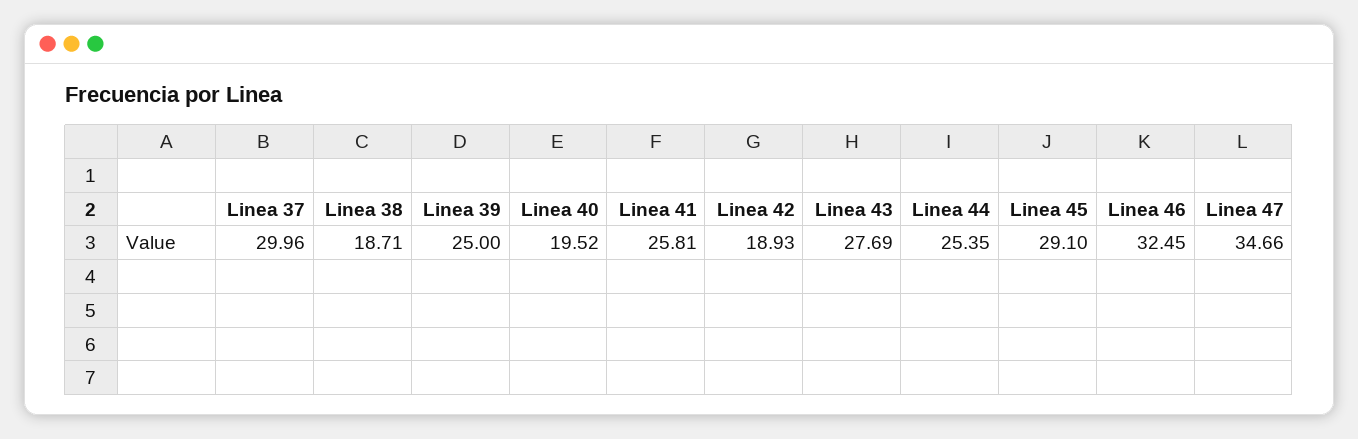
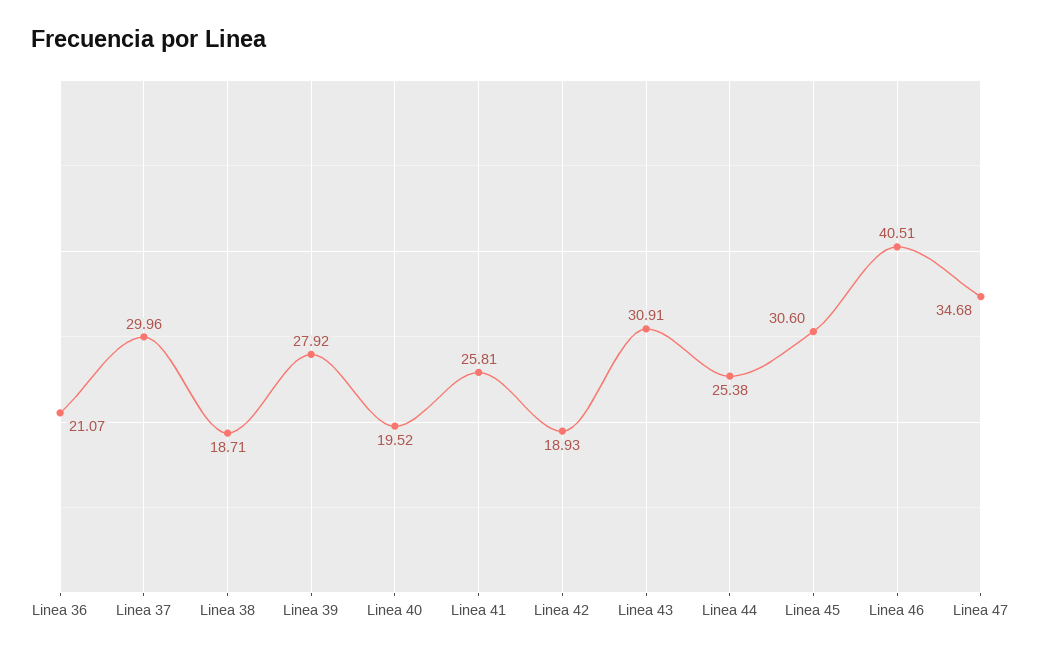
Linea 39: 25 -> 27.92
Linea 43: 27.69 -> 30.91
Linea 44: 25.35 -> 25.38
Linea 45: 29.1 -> 30.6
Linea 46: 32.45 -> 40.51
Linea 47: 34.66 -> 34.68
Linea 36: none -> 21.07

